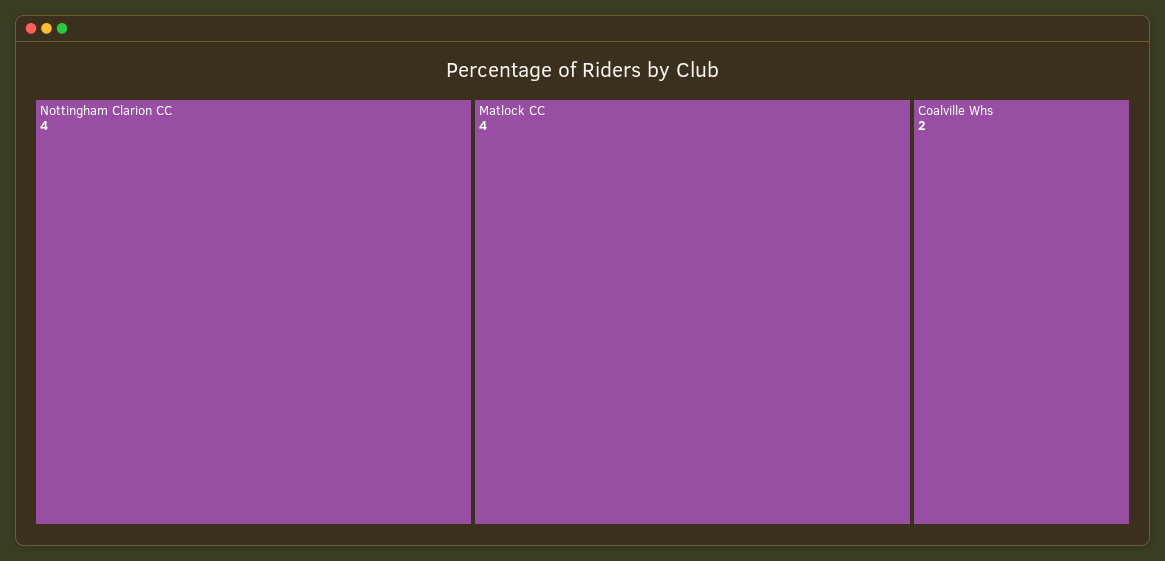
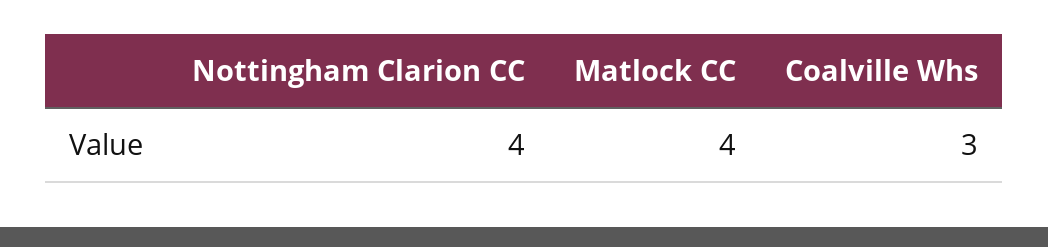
Coalville Whs: 2 -> 3

